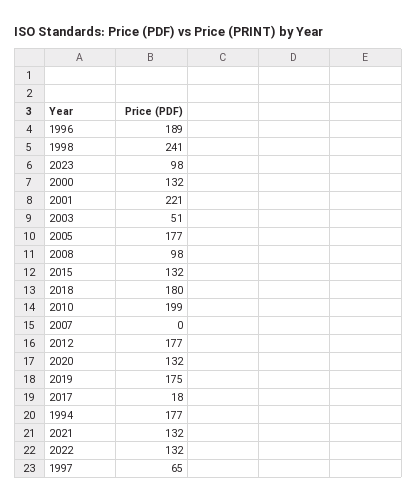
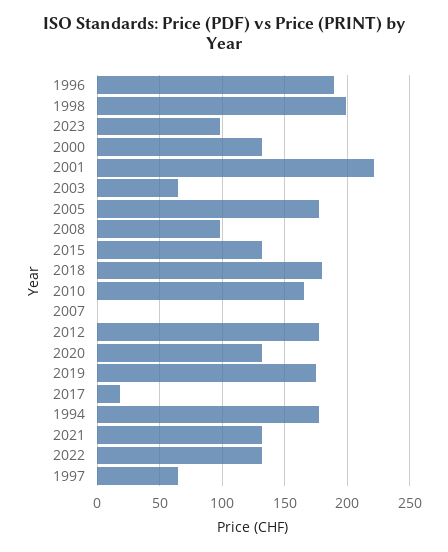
1998: 241 -> 200
2003: 51 -> 65
2010: 199 -> 165

